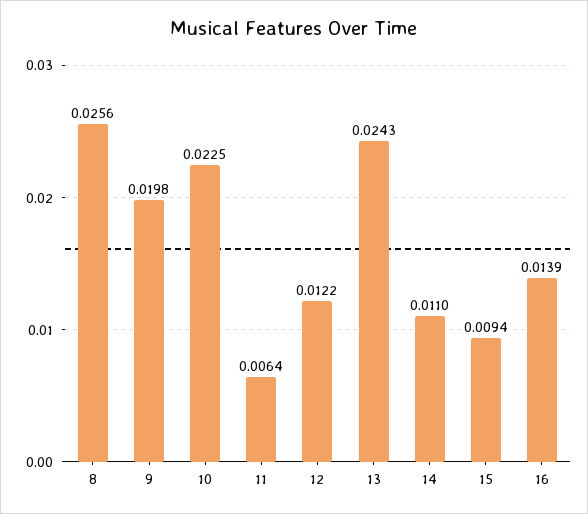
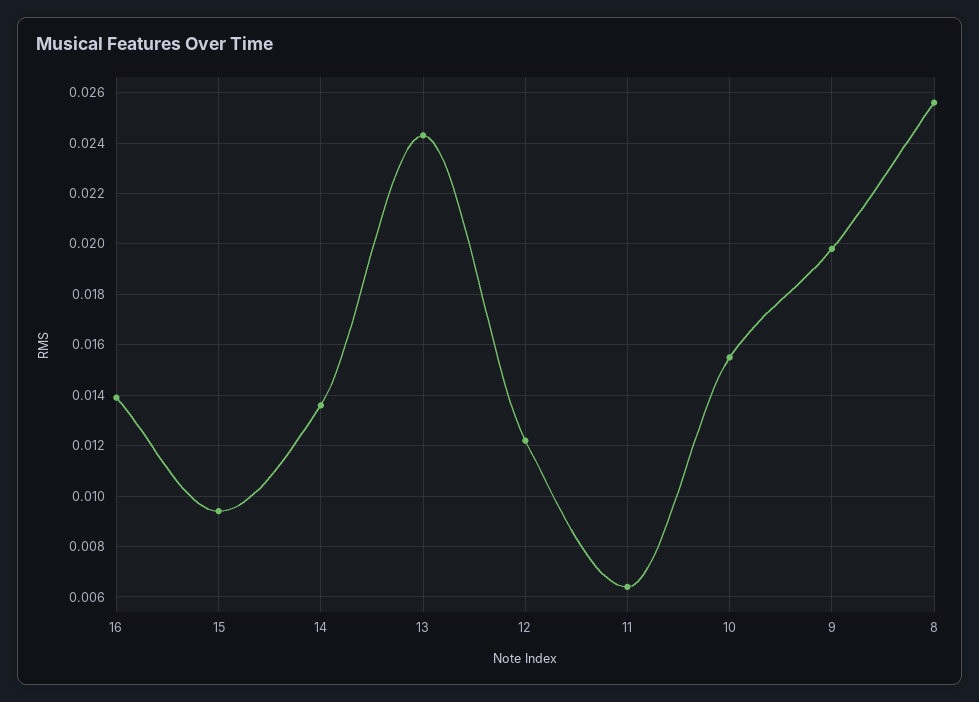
10: 0.0225 -> 0.0155
14: 0.011 -> 0.0135

